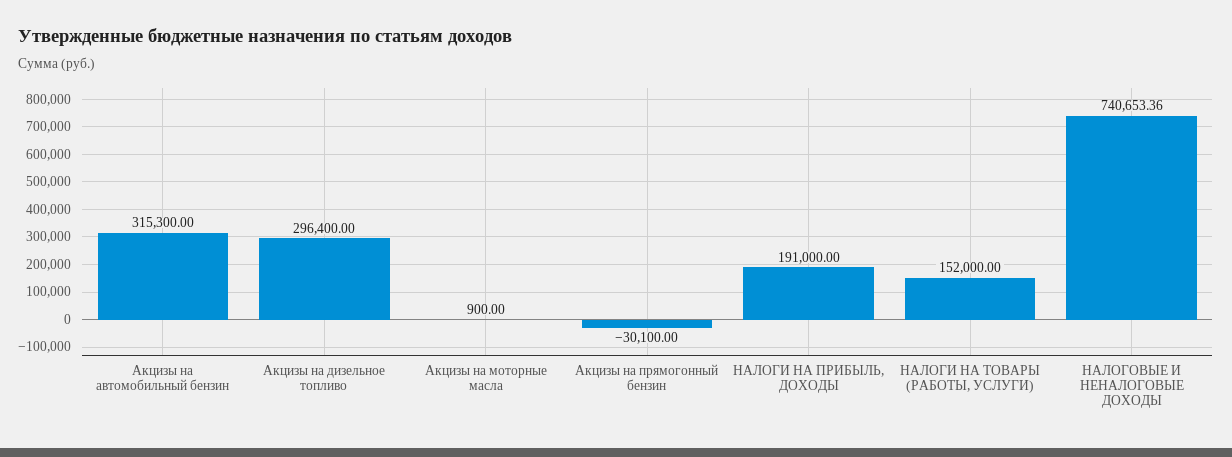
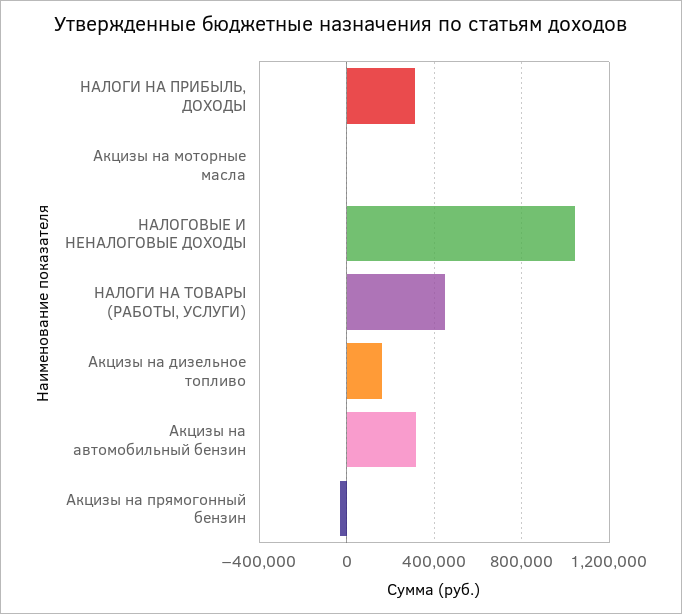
Акцизы на дизельное топливо: 296400 -> 150000
НАЛОГИ НА ПРИБЫЛЬ, ДОХОДЫ: 191000 -> 300000
НАЛОГИ НА ТОВАРЫ (РАБОТЫ, УСЛУГИ): 152000 -> 450000
НАЛОГОВЫЕ И НЕНАЛОГОВЫЕ ДОХОДЫ: 740653.36 -> 1050000

